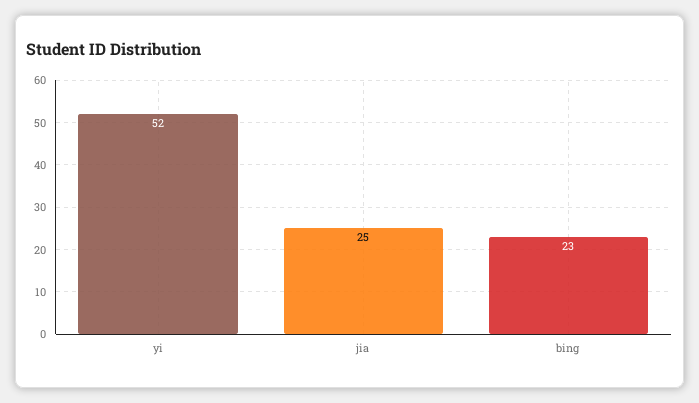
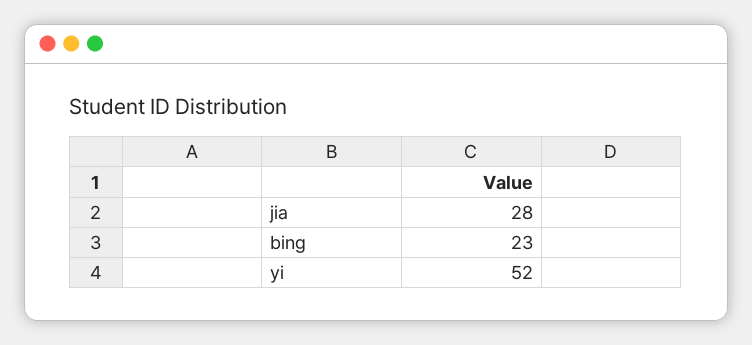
jia: 25 -> 28

